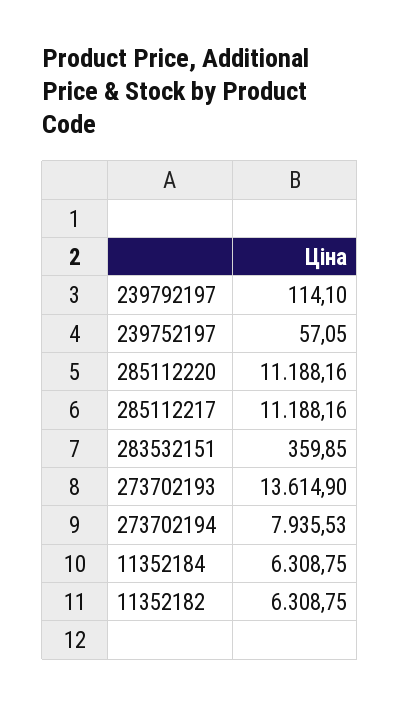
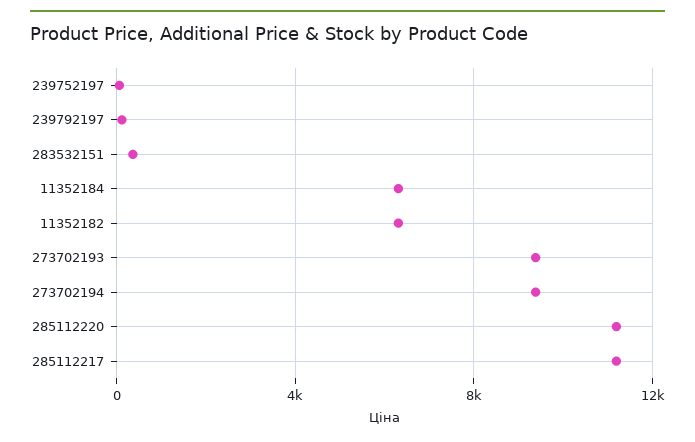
273702193: 13614.9 -> 9500
273702194: 7935.53 -> 9500

